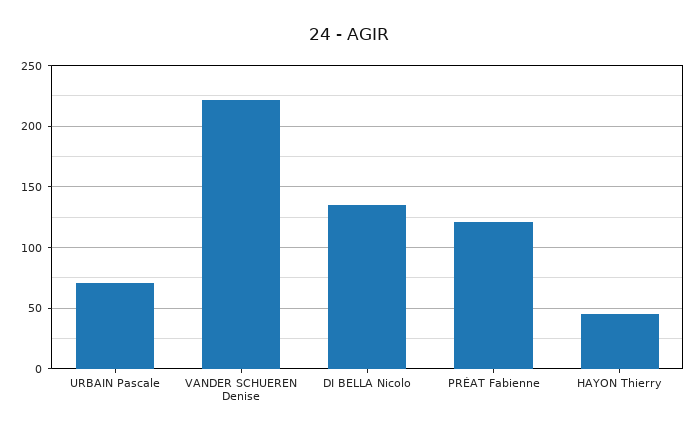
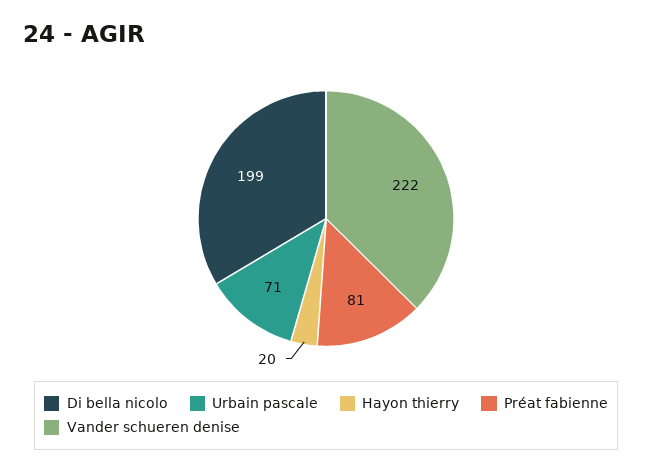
DI BELLA Nicolo: 135 -> 199
PRÉAT Fabienne: 120 -> 81
HAYON Thierry: 45 -> 20

